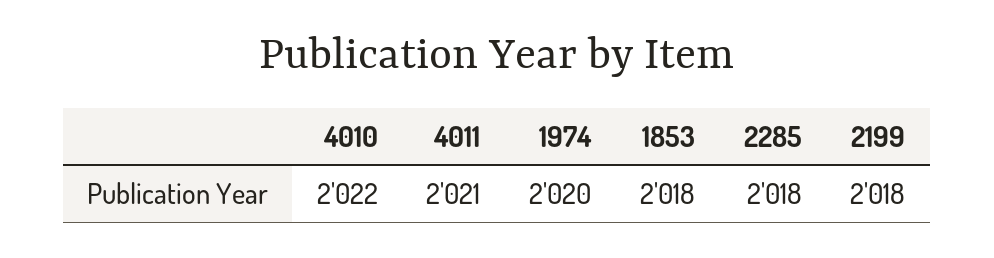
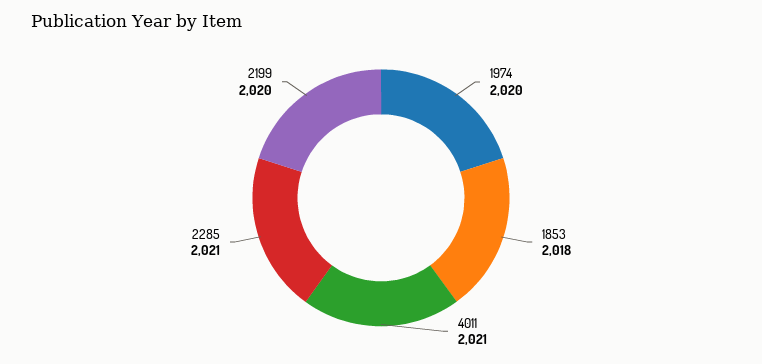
4010: 2022 -> none
2285: 2018 -> 2021
2199: 2018 -> 2020

